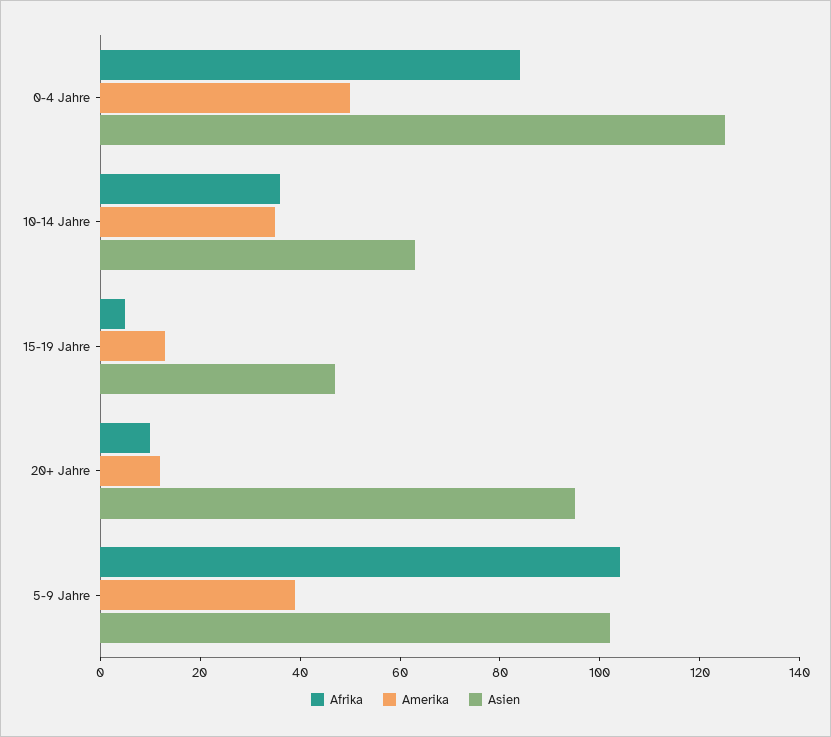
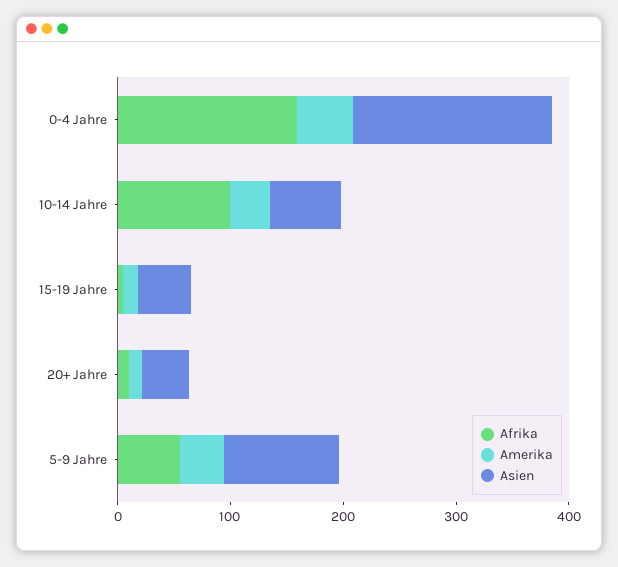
Afrika, 0-4 Jahre: 85 -> 160
Asien, 0-4 Jahre: 125 -> 180
Afrika, 10-14 Jahre: 35 -> 100
Asien, 20+ Jahre: 95 -> 40
Afrika, 5-9 Jahre: 105 -> 60

